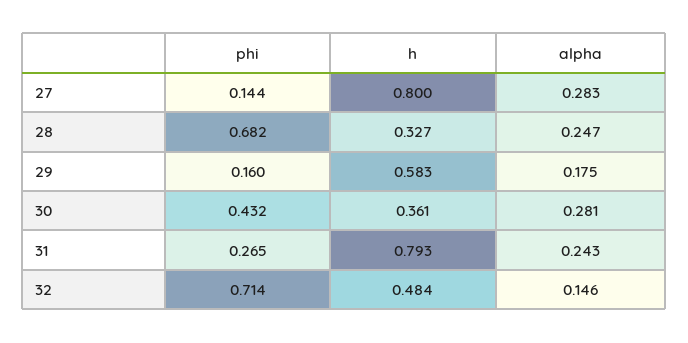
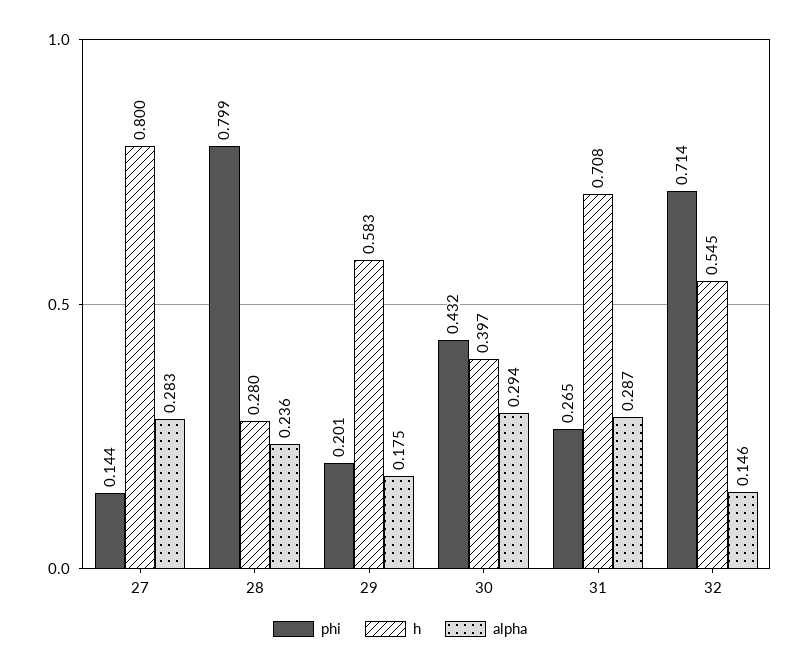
phi, 28: 0.682 -> 0.799
h, 28: 0.327 -> 0.28
alpha, 28: 0.247 -> 0.236
phi, 29: 0.16 -> 0.201
h, 30: 0.361 -> 0.397
alpha, 30: 0.281 -> 0.294
h, 31: 0.793 -> 0.708
alpha, 31: 0.243 -> 0.287
h, 32: 0.484 -> 0.545

